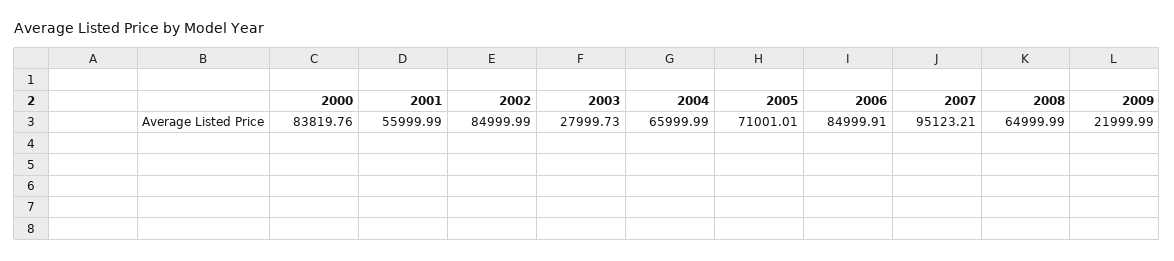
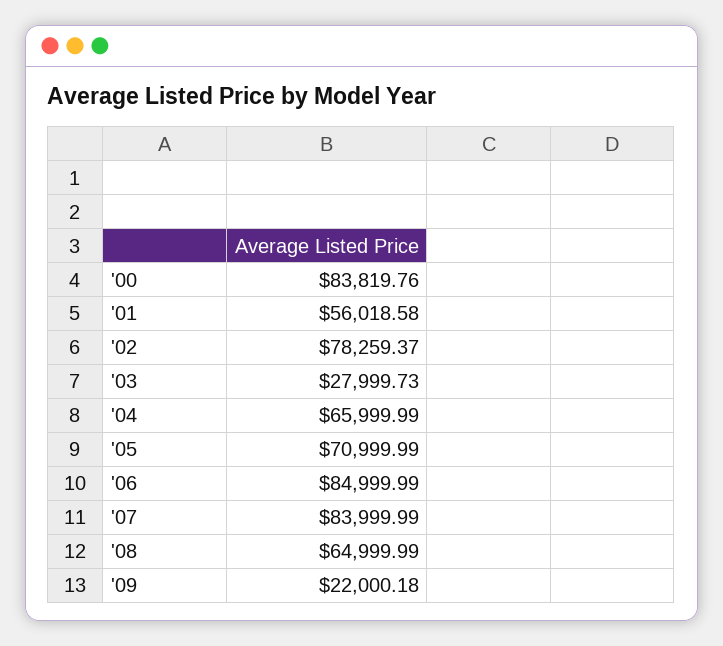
2001: 55999.99 -> 56018.58
2002: 84999.99 -> 78259.37
2005: 71001.01 -> 70999.99
2006: 84999.91 -> 84999.99
2007: 95123.21 -> 83999.99
2009: 21999.99 -> 22000.18

